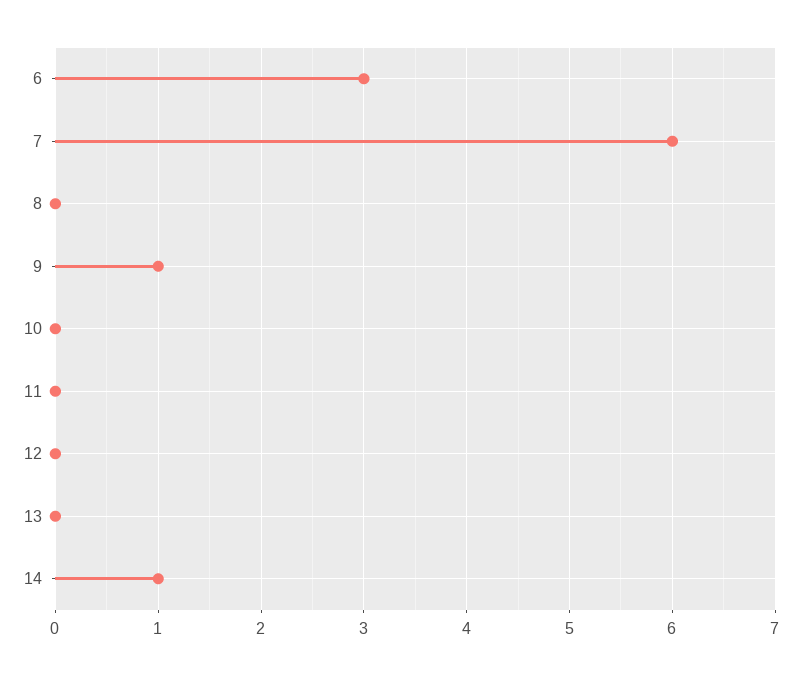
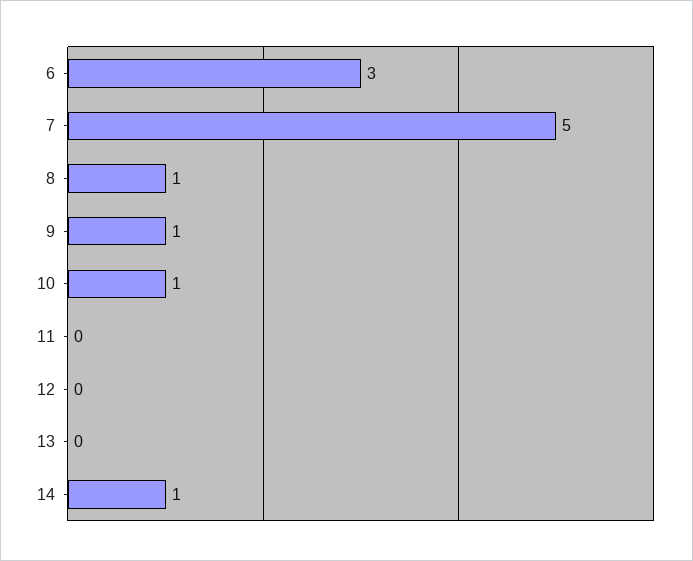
7: 6 -> 5
8: 0 -> 1
10: 0 -> 1

